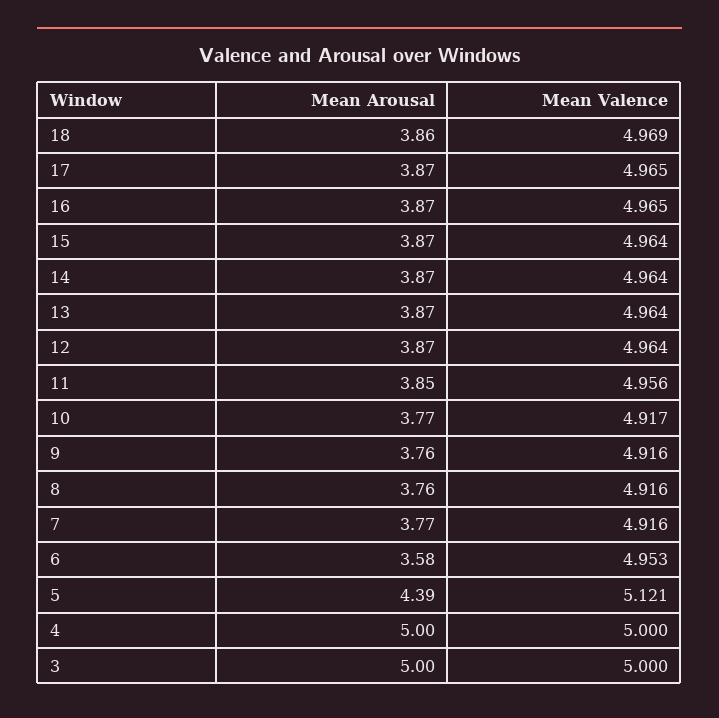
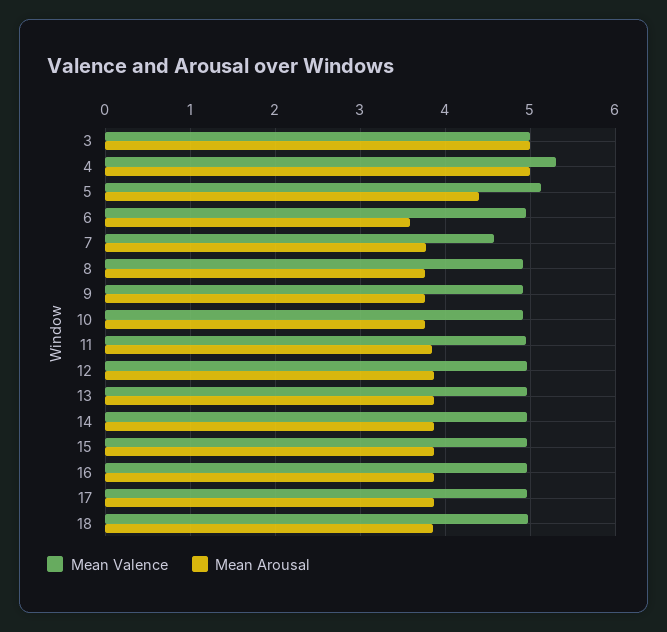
Mean Valence, 7: 4.916 -> 4.6
Mean Valence, 4: 5 -> 5.3

